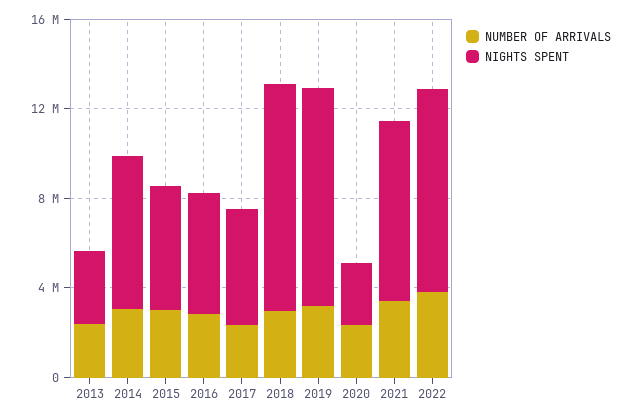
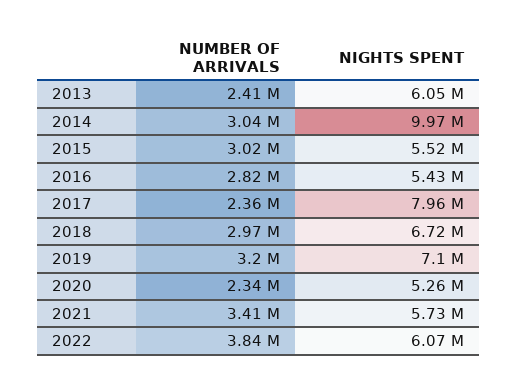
NIGHTS SPENT, 2013: 3000000 -> 6050000
NIGHTS SPENT, 2014: 7000000 -> 9970000
NIGHTS SPENT, 2017: 5000000 -> 7960000
NIGHTS SPENT, 2018: 10000000 -> 6720000
NIGHTS SPENT, 2019: 10000000 -> 7100000
NIGHTS SPENT, 2020: 3000000 -> 5260000
NIGHTS SPENT, 2021: 8000000 -> 5730000
NIGHTS SPENT, 2022: 9000000 -> 6070000

